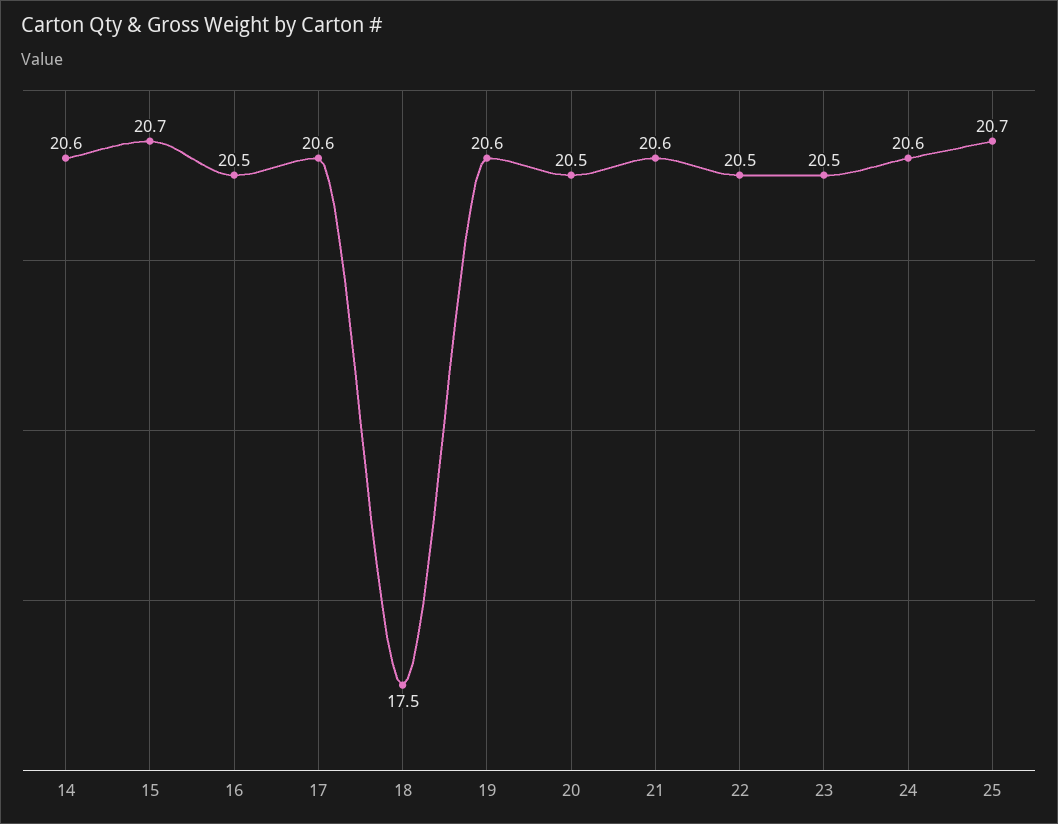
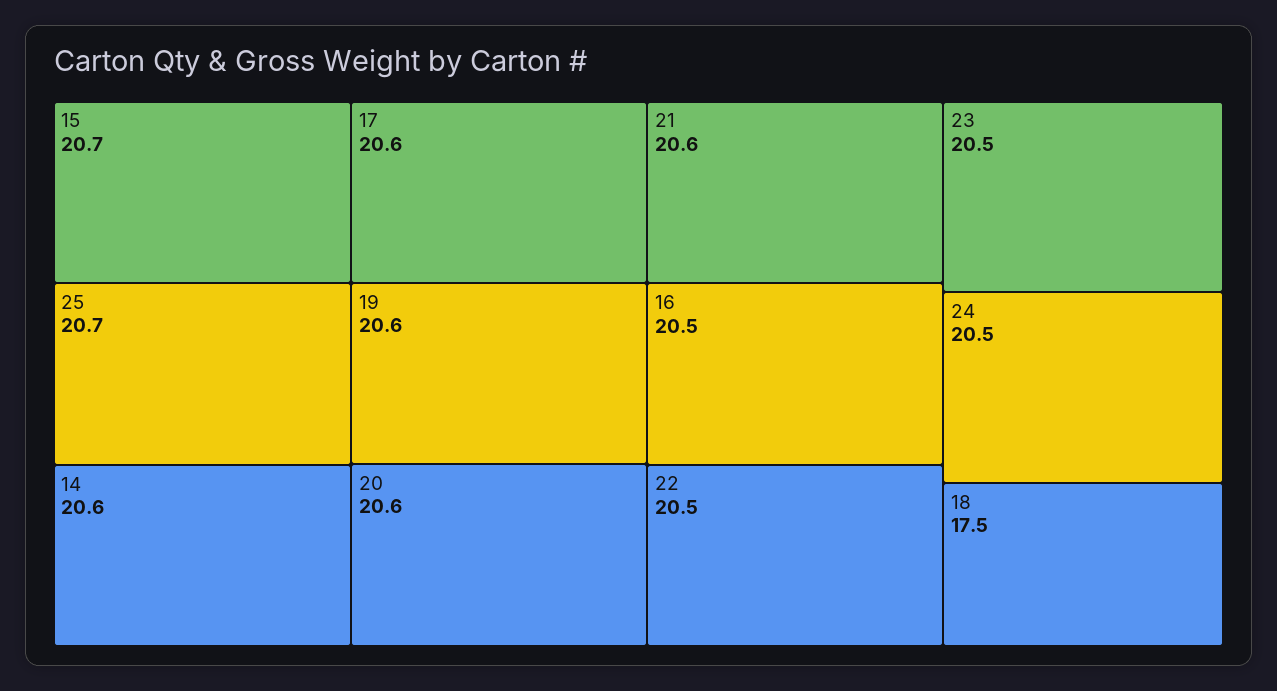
20: 20.5 -> 20.6
24: 20.6 -> 20.5

